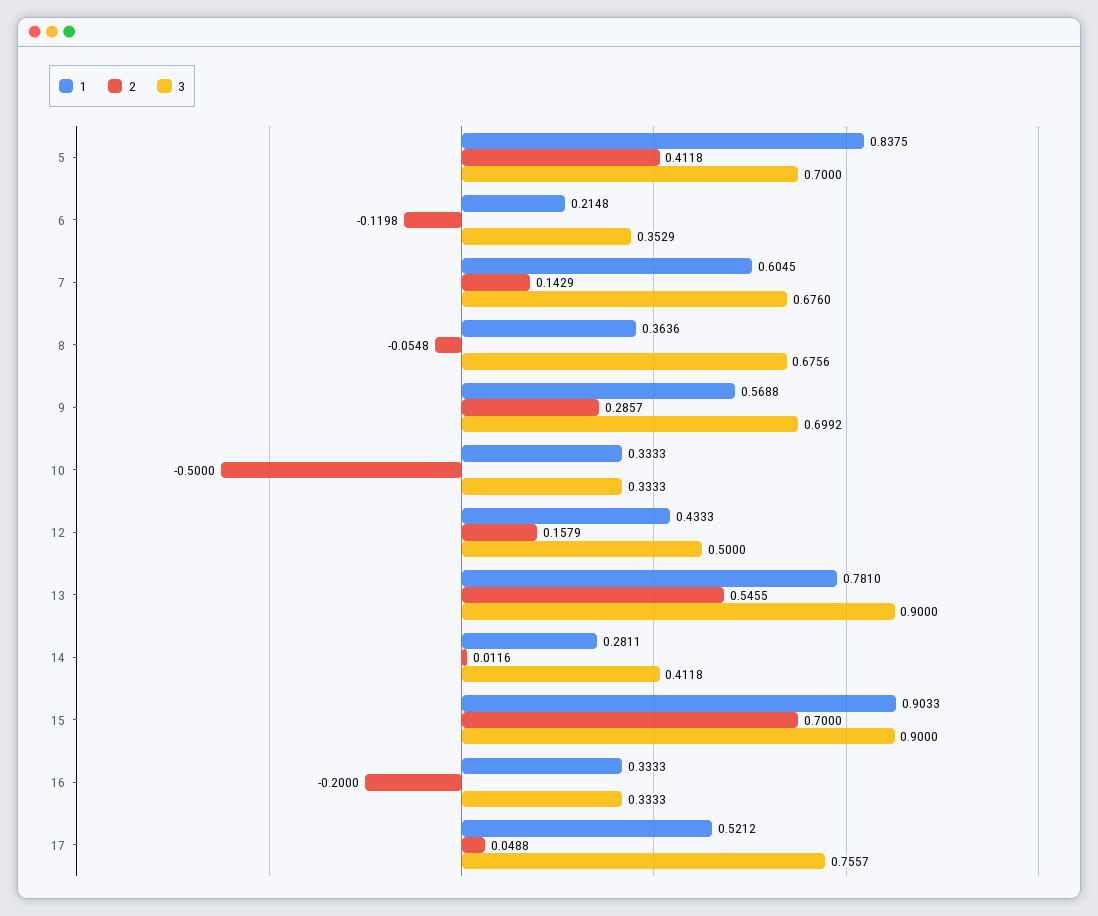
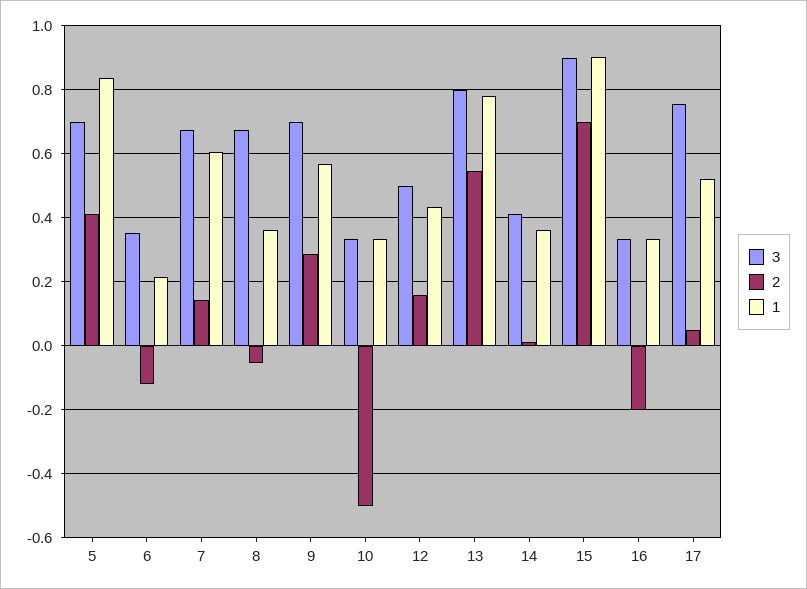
3, 13: 0.9 -> 0.8
1, 14: 0.2811 -> 0.36

